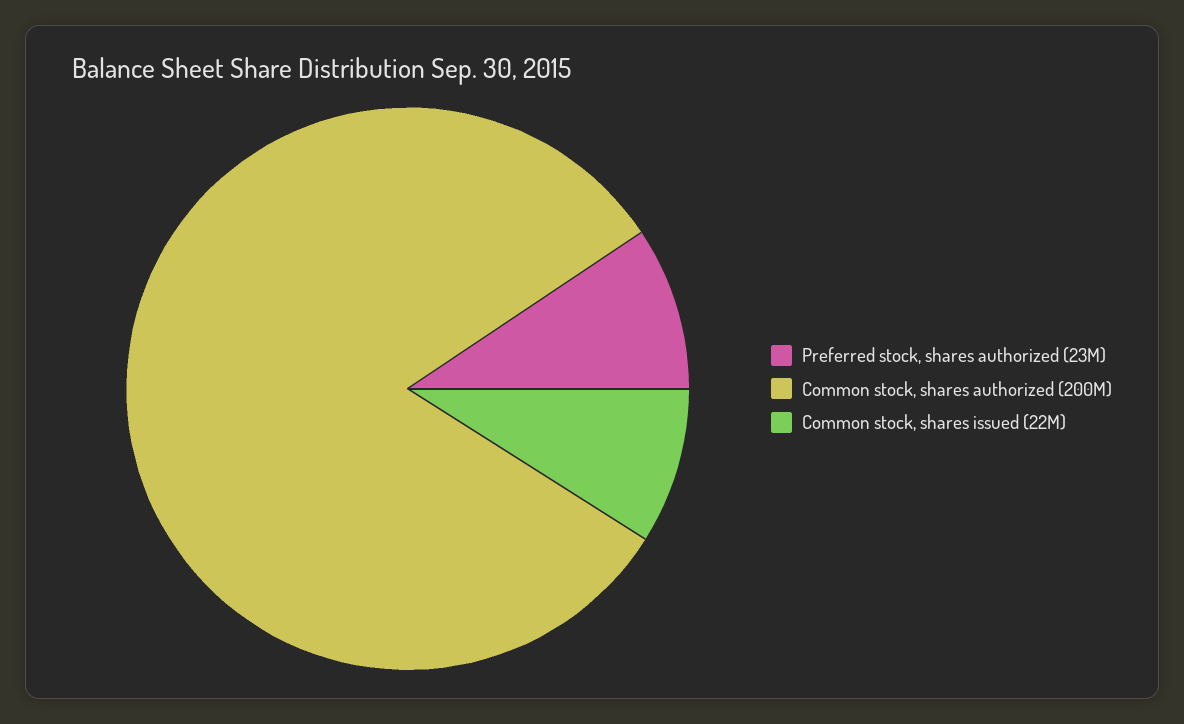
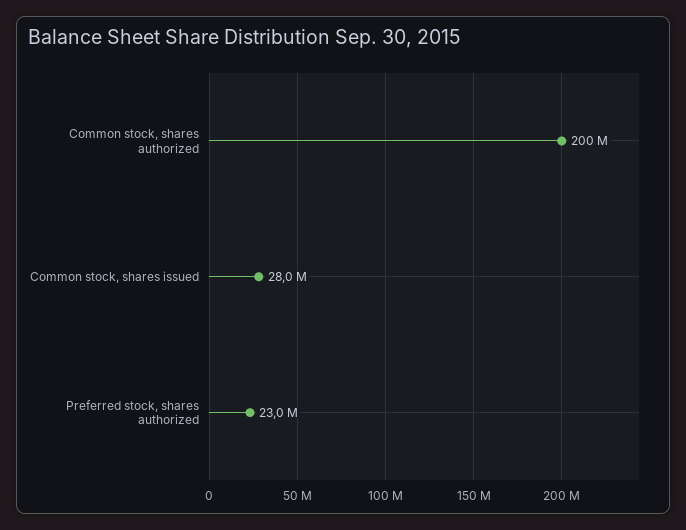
Common stock, shares issued: 22000000 -> 28000000

